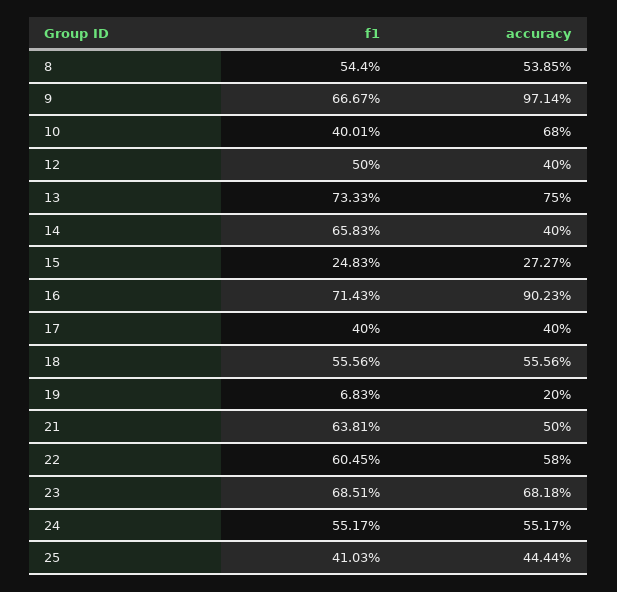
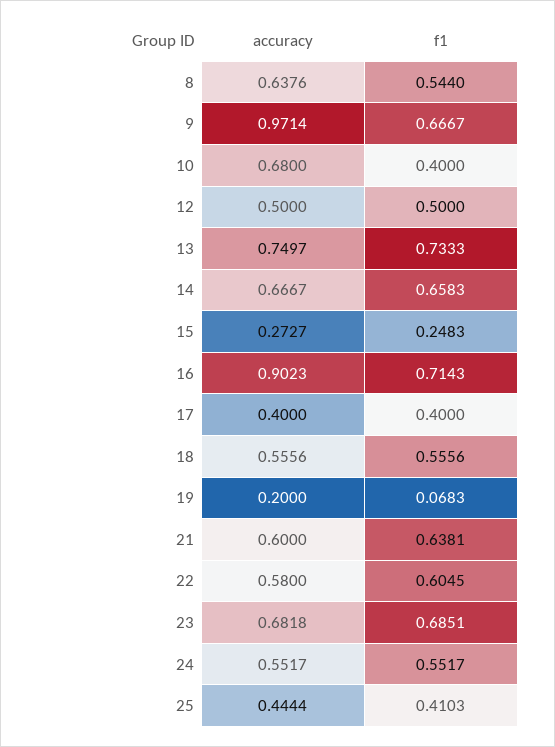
accuracy, 8: 0.5385 -> 0.6376
f1, 10: 0.4001 -> 0.4
accuracy, 12: 0.4 -> 0.5
accuracy, 13: 0.75 -> 0.7497
accuracy, 14: 0.4 -> 0.6667
accuracy, 21: 0.5 -> 0.6

